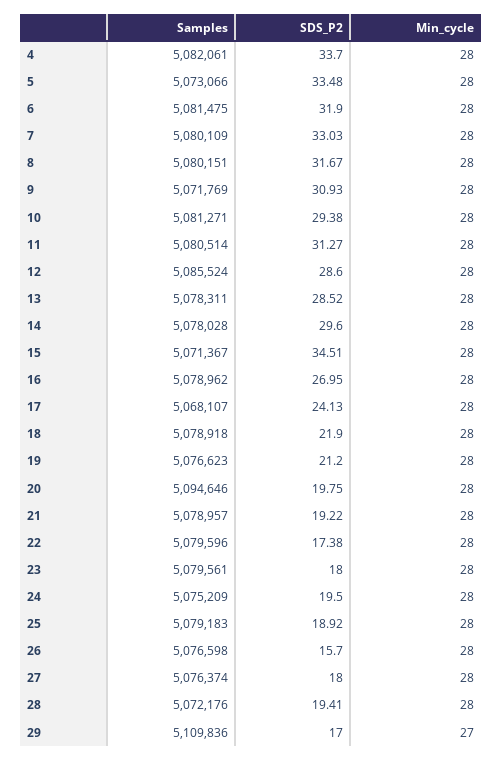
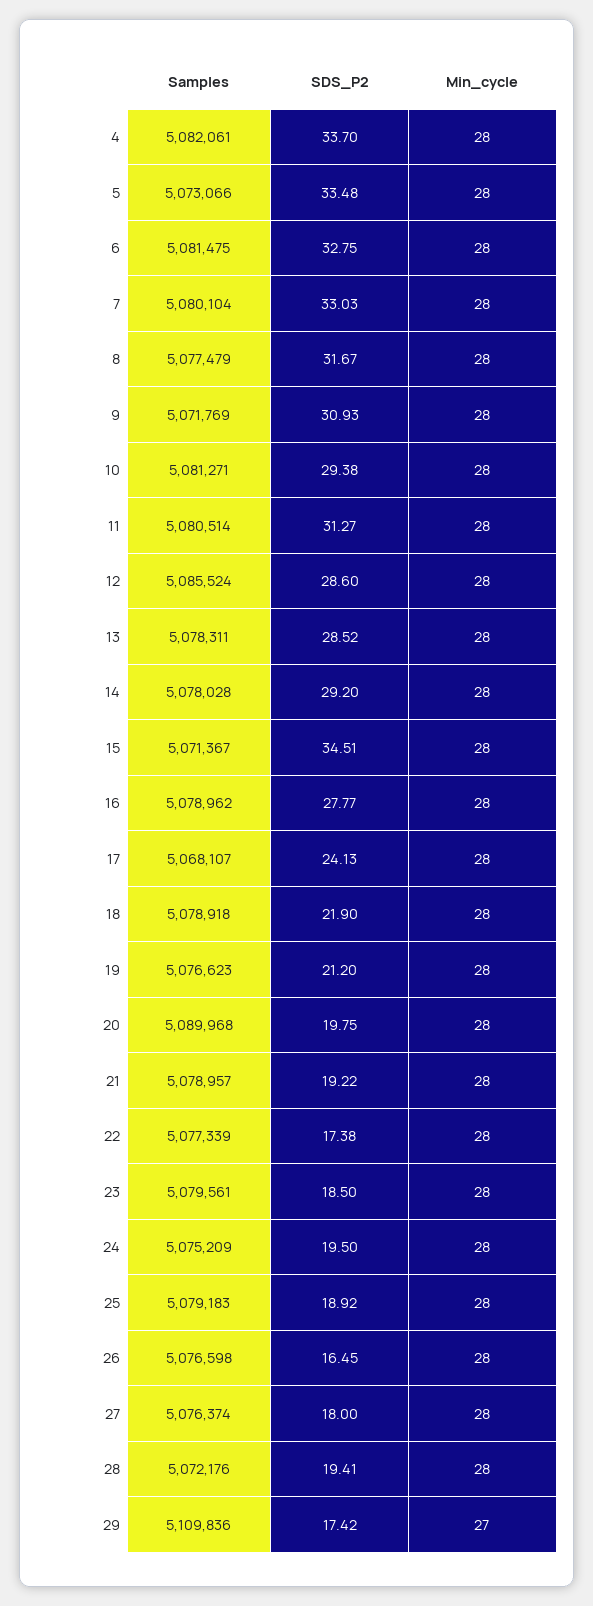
SDS_P2, 6: 31.9 -> 32.75
Samples, 7: 5080109 -> 5080104
Samples, 8: 5080151 -> 5077479
SDS_P2, 14: 29.6 -> 29.2
SDS_P2, 16: 26.95 -> 27.77
Samples, 20: 5094646 -> 5089968
Samples, 22: 5079596 -> 5077339
SDS_P2, 23: 18 -> 18.5
SDS_P2, 26: 15.7 -> 16.45
SDS_P2, 29: 17 -> 17.42

